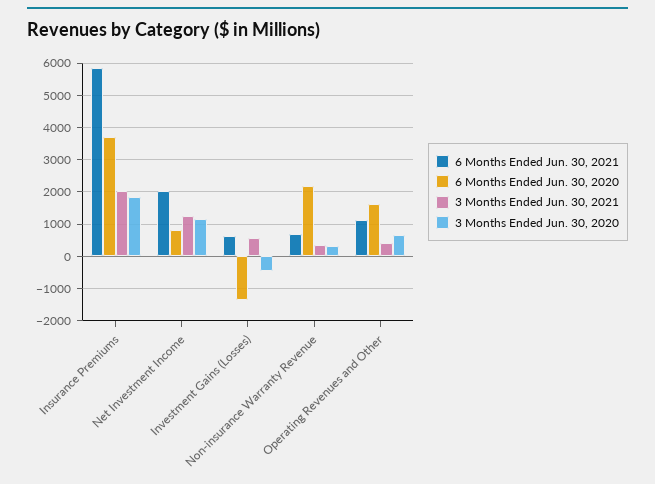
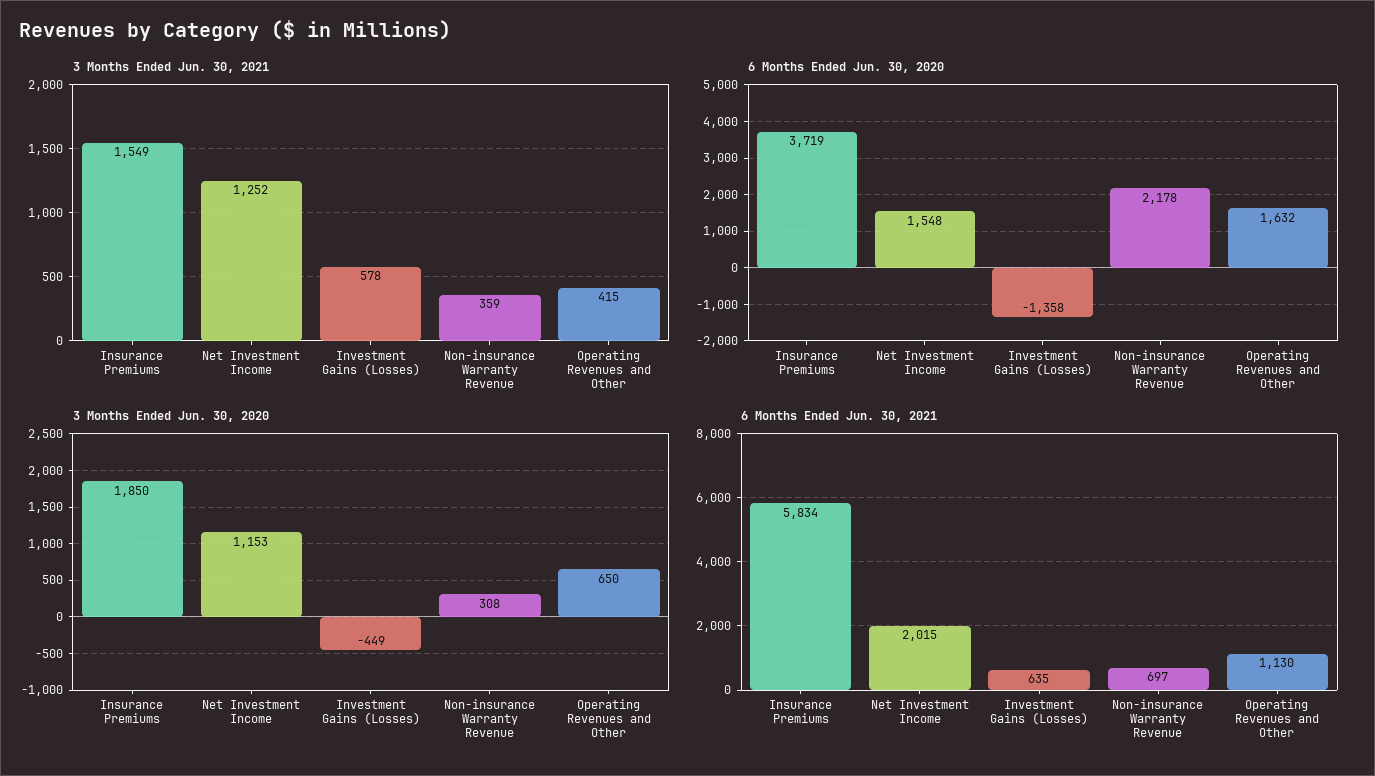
3 Months Ended Jun. 30, 2021, Insurance Premiums: 2000 -> 1549
6 Months Ended Jun. 30, 2020, Net Investment Income: 800 -> 1548

